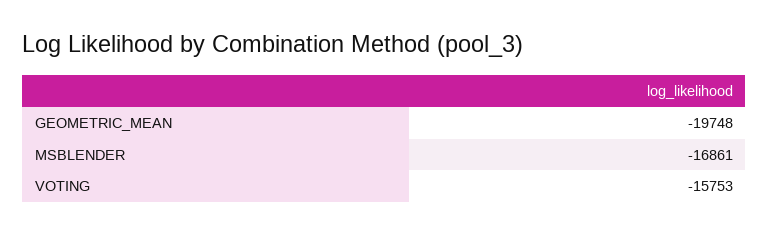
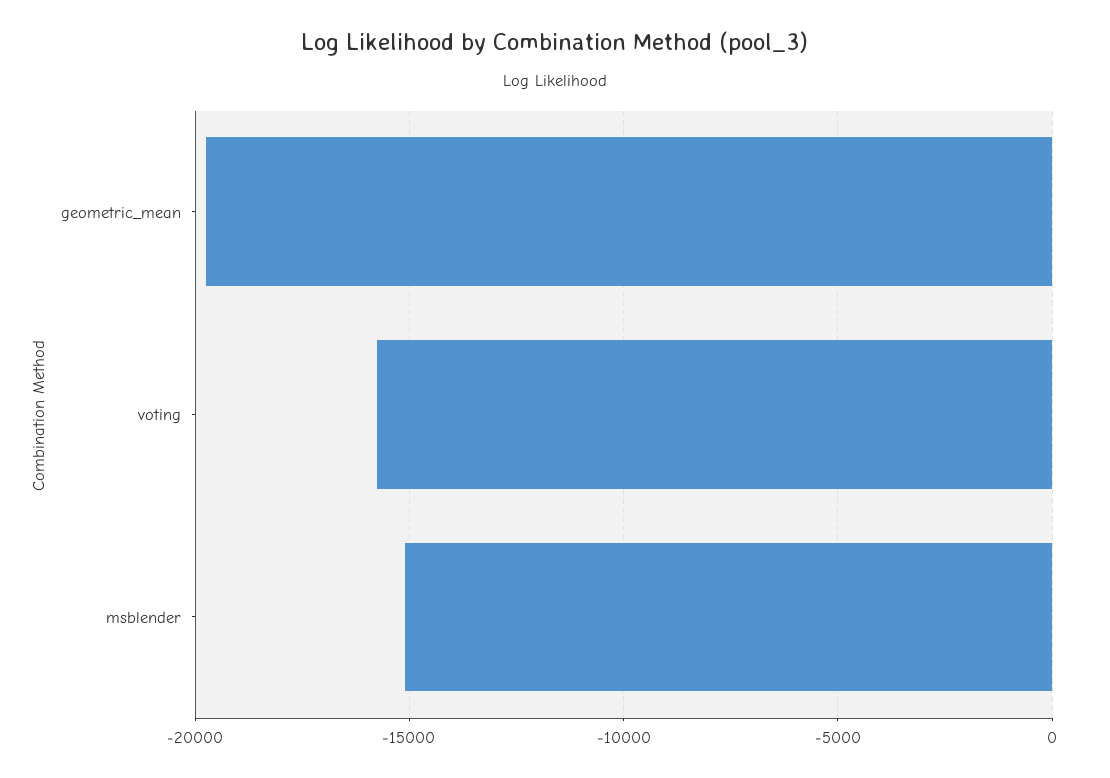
MSBLENDER: -16861 -> -15000

